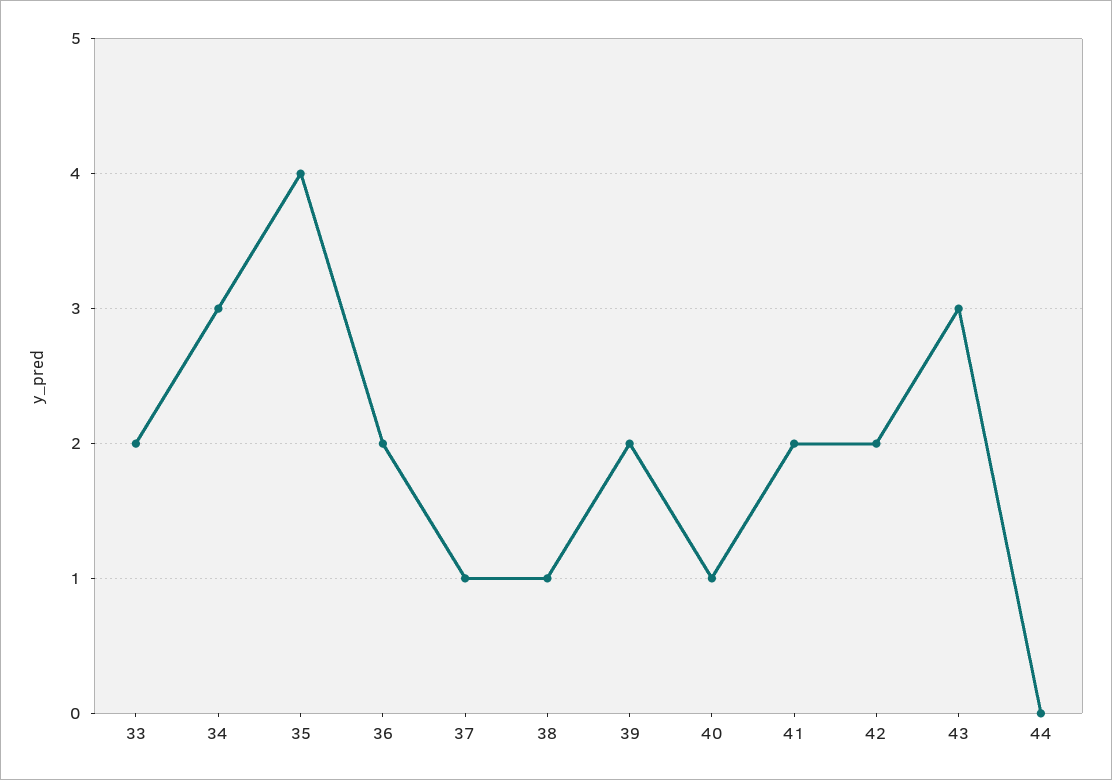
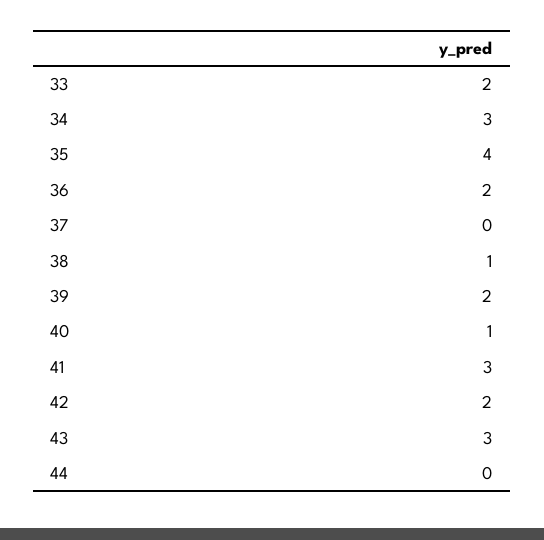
37: 1 -> 0
41: 2 -> 3

